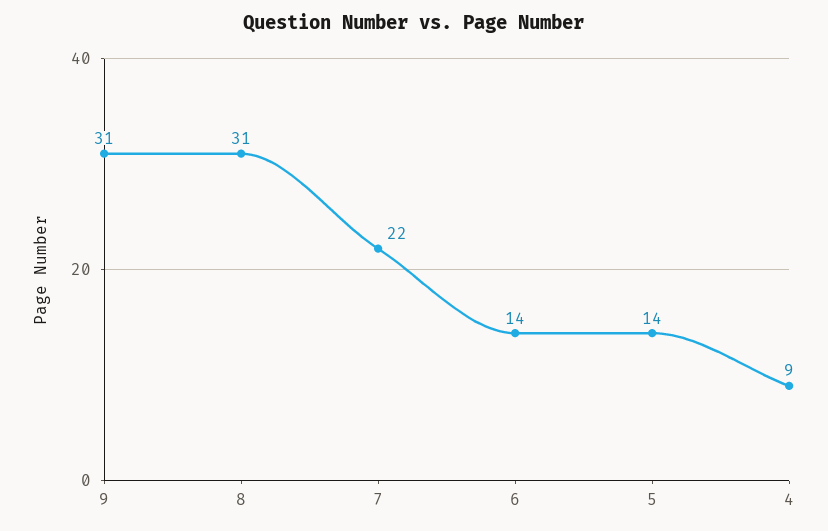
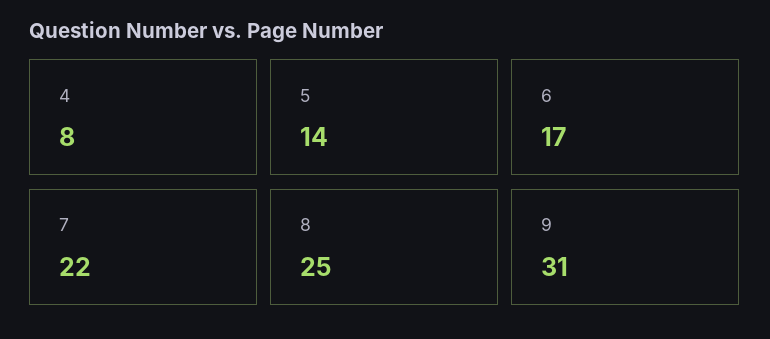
8: 31 -> 25
6: 14 -> 17
4: 9 -> 8

